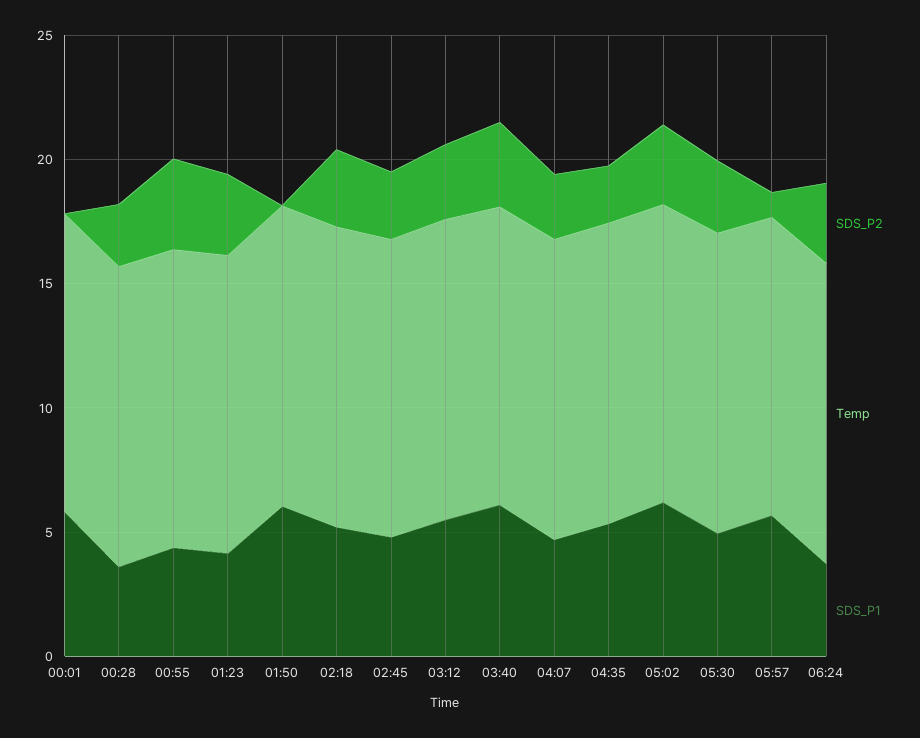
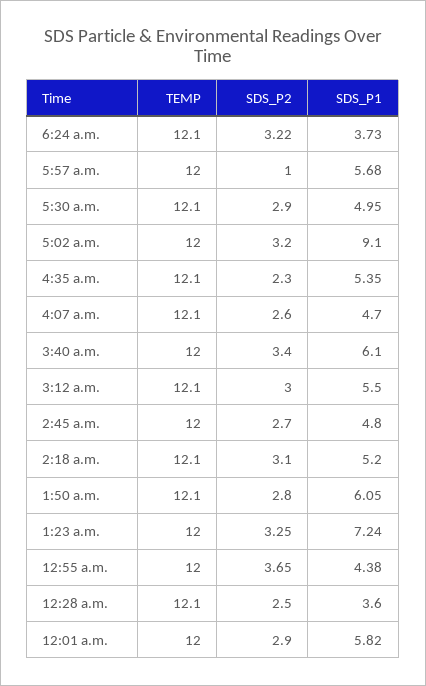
SDS_P2, 00:01: 0 -> 2.9
SDS_P1, 01:23: 4 -> 7.24
SDS_P2, 01:50: 0 -> 2.8
SDS_P1, 05:02: 6 -> 9.1

